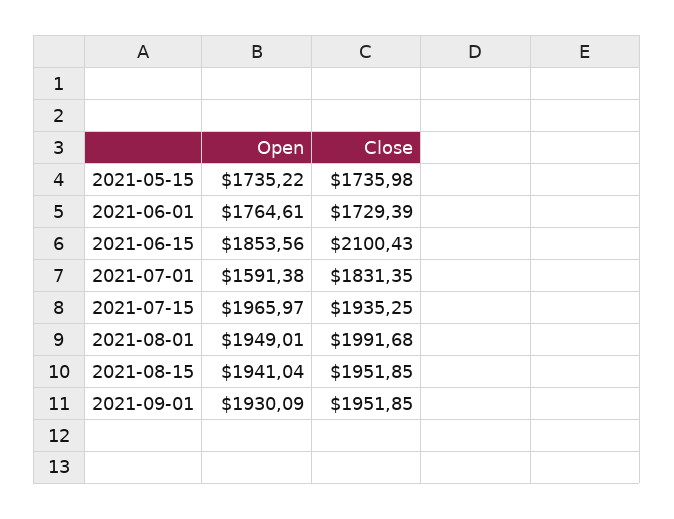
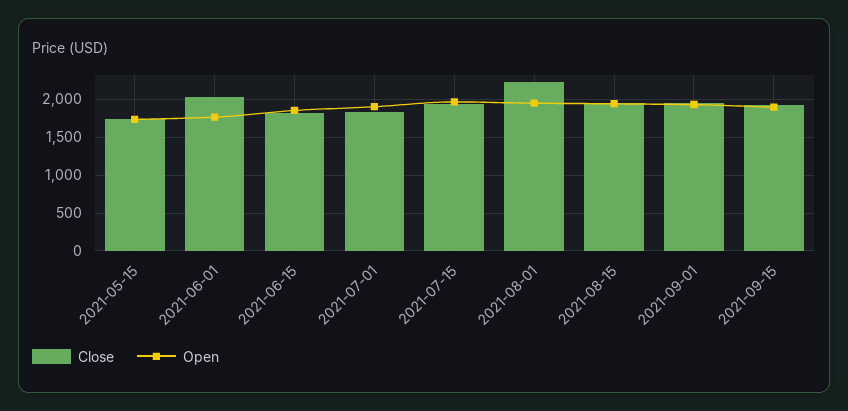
Close, 2021-06-01: 1729.39 -> 2000
Close, 2021-06-15: 2100.43 -> 1800
Open, 2021-07-01: 1591.38 -> 1900
Close, 2021-08-01: 1991.68 -> 2200
Close, 2021-09-15: none -> 1900
Open, 2021-09-15: none -> 1900

